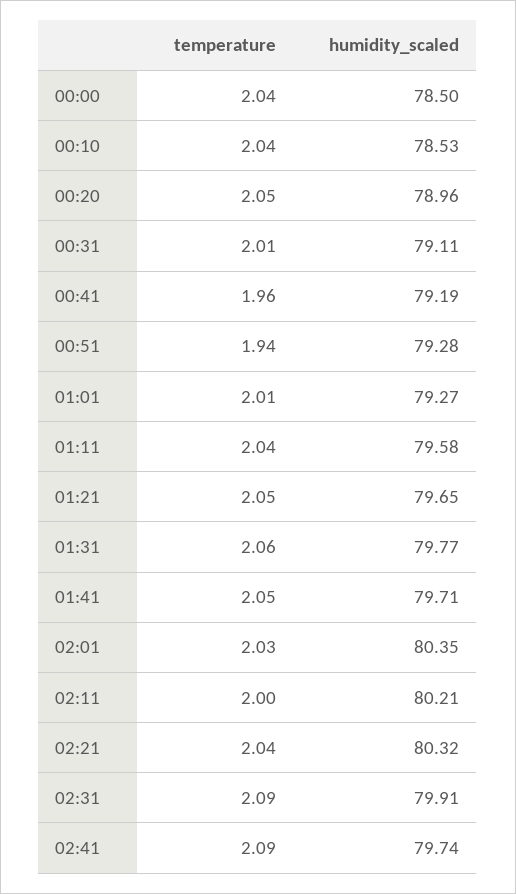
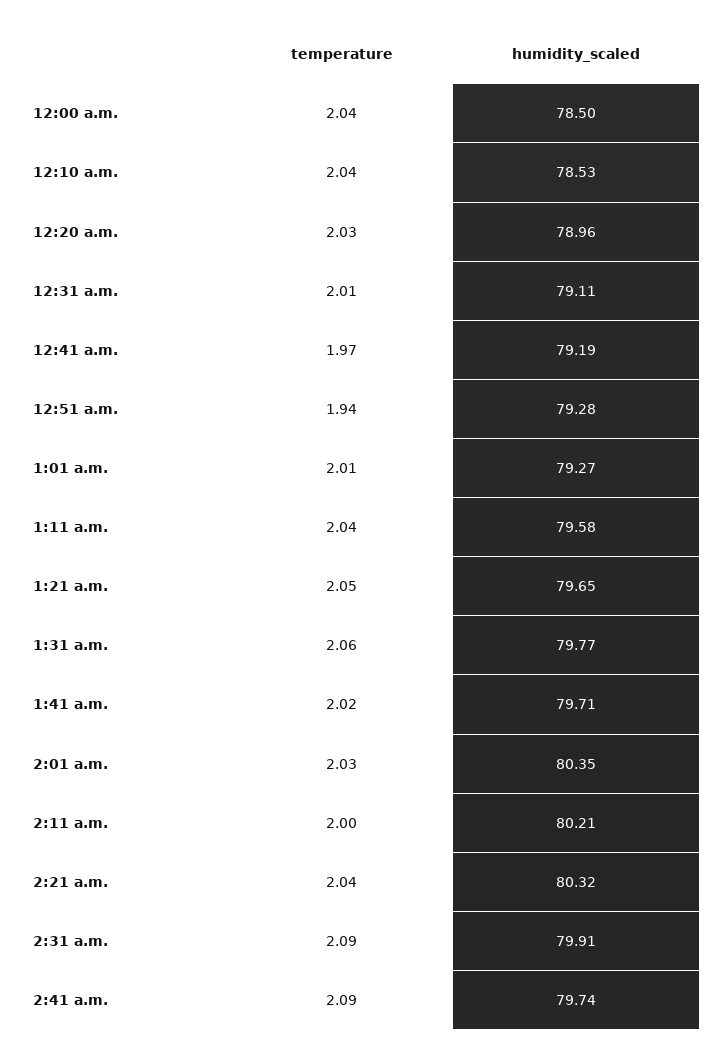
temperature, 00:20: 2.05 -> 2.03
temperature, 00:41: 1.96 -> 1.97
temperature, 01:41: 2.05 -> 2.02

